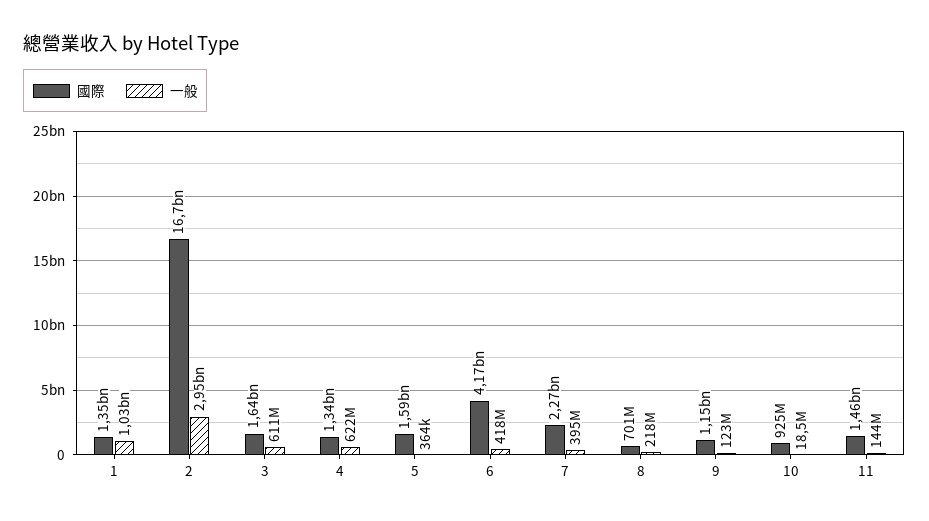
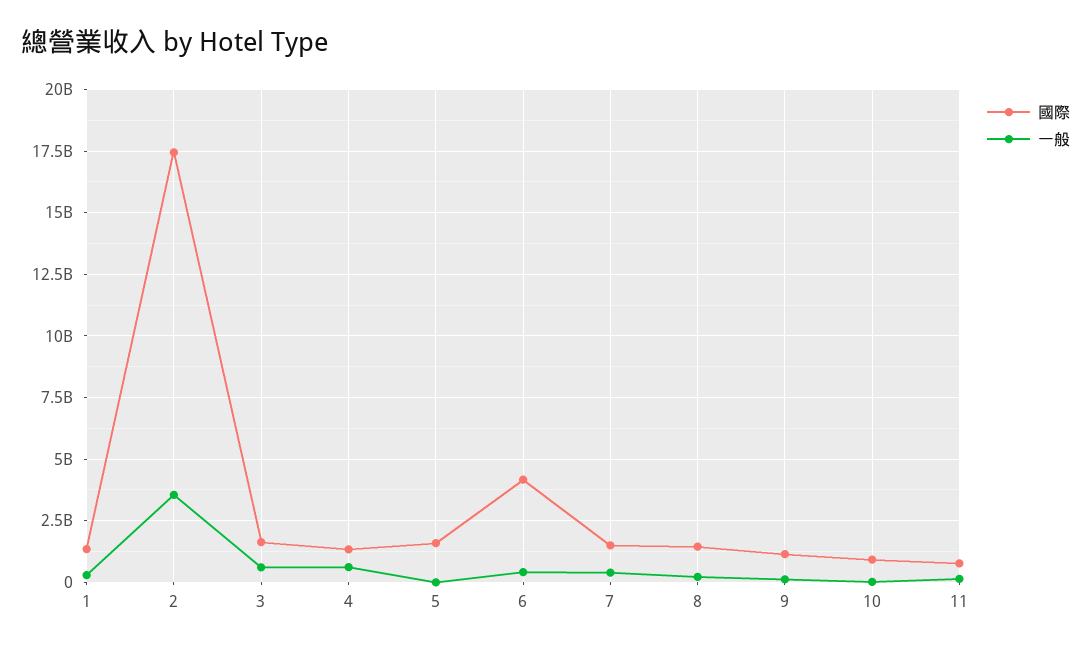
一般, 1: 1030000000 -> 250000000
國際, 2: 16700000000 -> 17500000000
一般, 2: 2950000000 -> 3500000000
國際, 7: 2270000000 -> 1500000000
國際, 8: 701000000 -> 1500000000
國際, 11: 1460000000 -> 750000000

